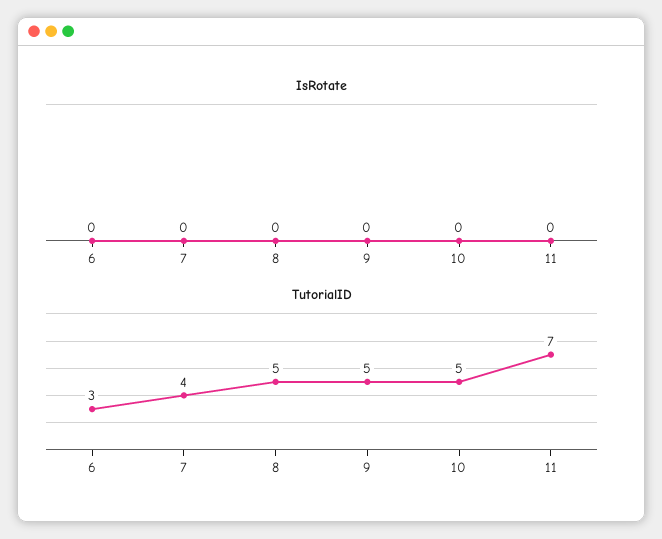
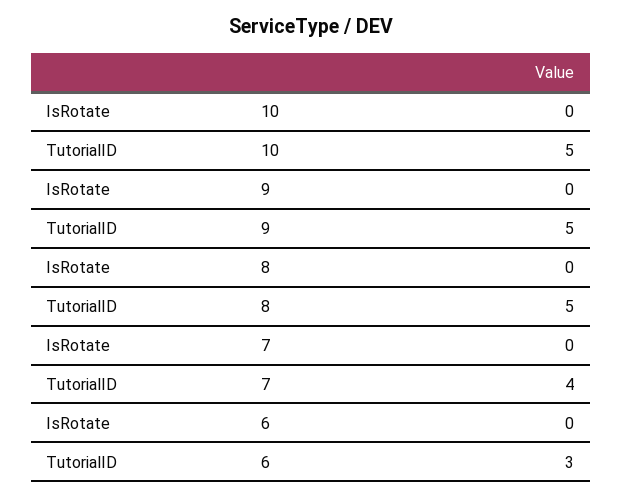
IsRotate, 11: 0 -> none
TutorialID, 11: 7 -> none

